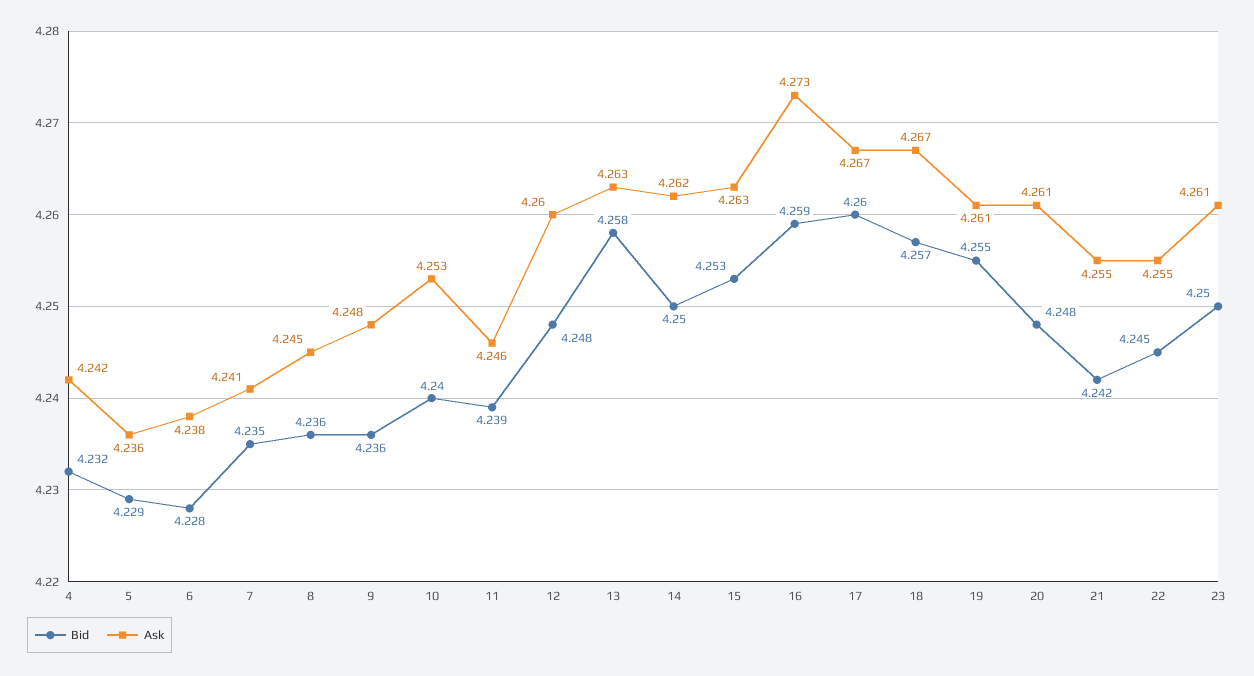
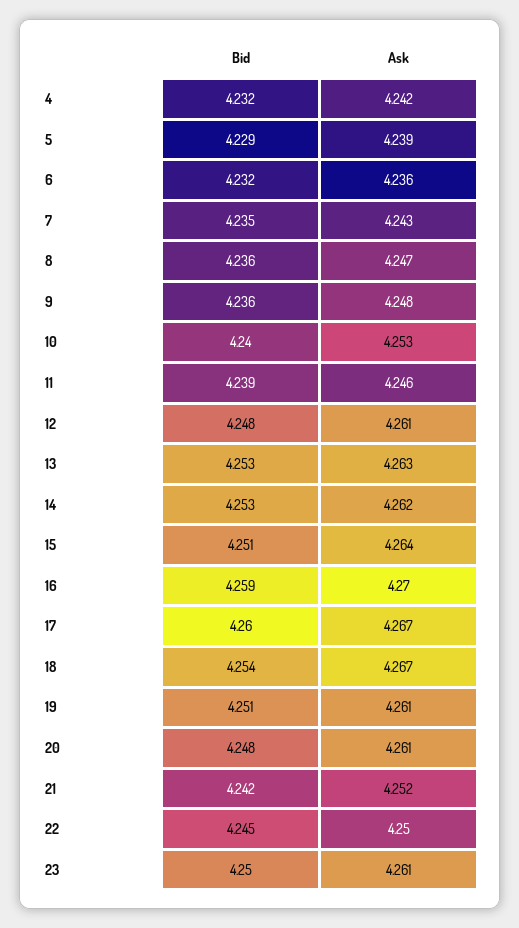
Ask, 5: 4.236 -> 4.239
Bid, 6: 4.228 -> 4.232
Ask, 6: 4.238 -> 4.236
Ask, 7: 4.241 -> 4.243
Ask, 8: 4.245 -> 4.247
Ask, 12: 4.26 -> 4.261
Bid, 13: 4.258 -> 4.253
Bid, 14: 4.25 -> 4.253
Bid, 15: 4.253 -> 4.251
Ask, 15: 4.263 -> 4.264
Ask, 16: 4.273 -> 4.27
Bid, 18: 4.257 -> 4.254
Bid, 19: 4.255 -> 4.251
Ask, 21: 4.255 -> 4.252
Ask, 22: 4.255 -> 4.25

